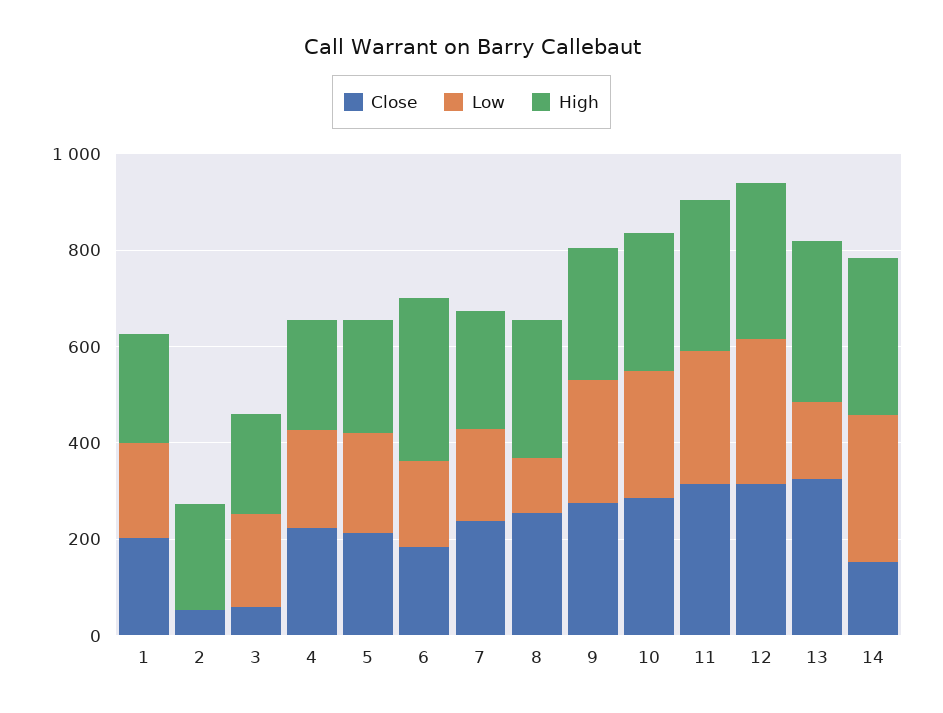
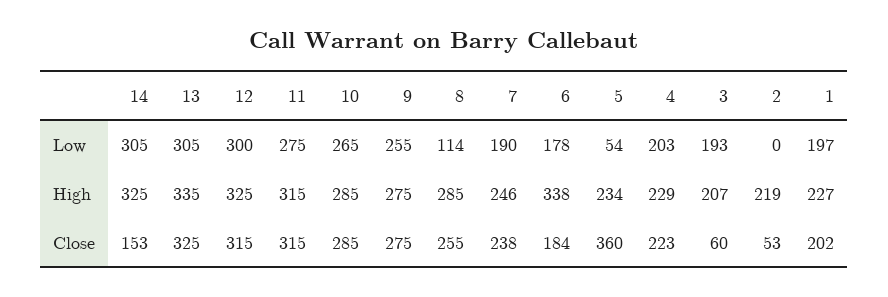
Close, 5: 200 -> 360
Low, 5: 200 -> 54
Low, 13: 150 -> 305

